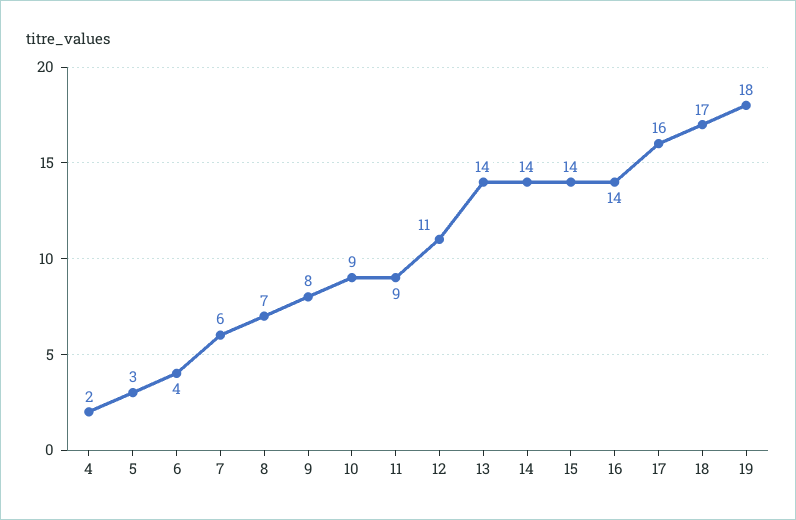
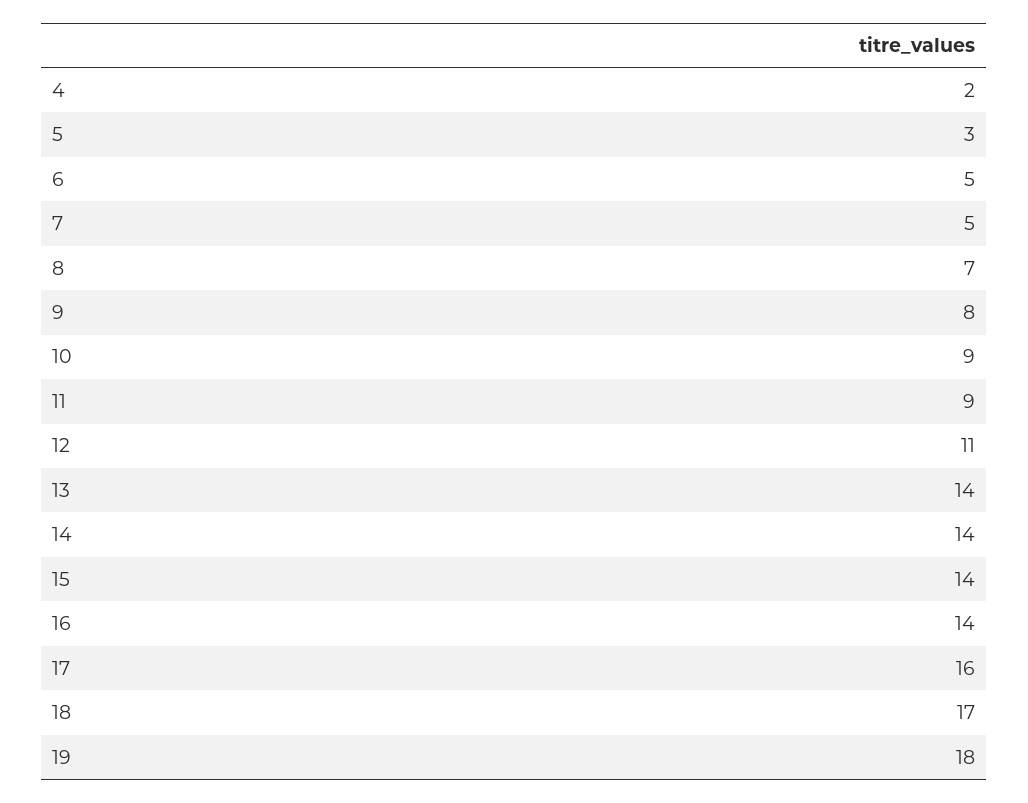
6: 4 -> 5
7: 6 -> 5

